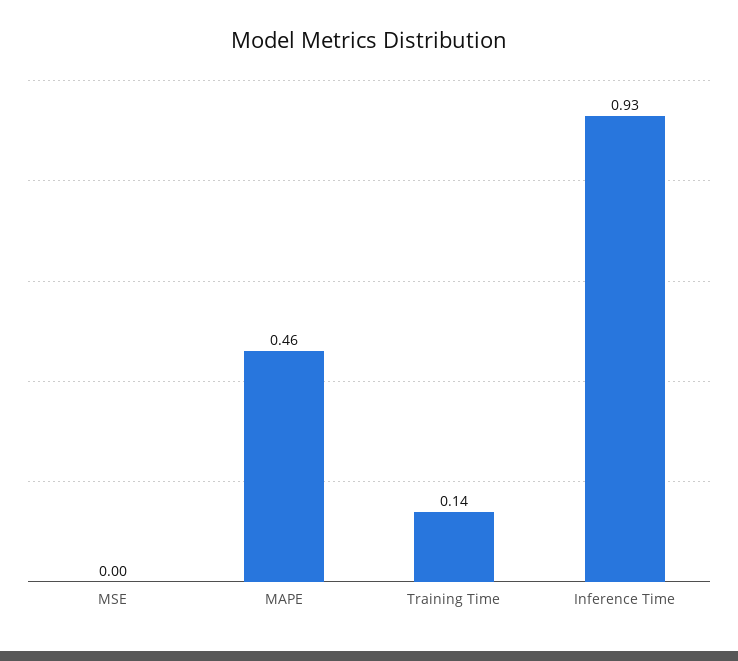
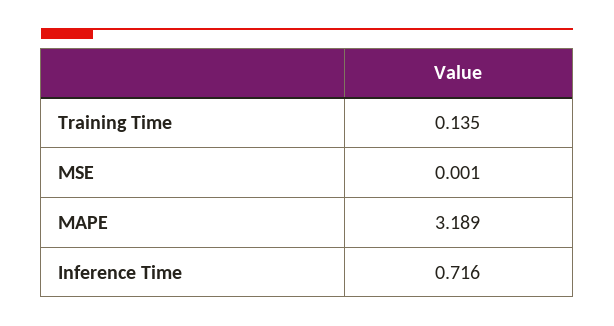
MAPE: 0.46 -> 3.189
Inference Time: 0.93 -> 0.716

